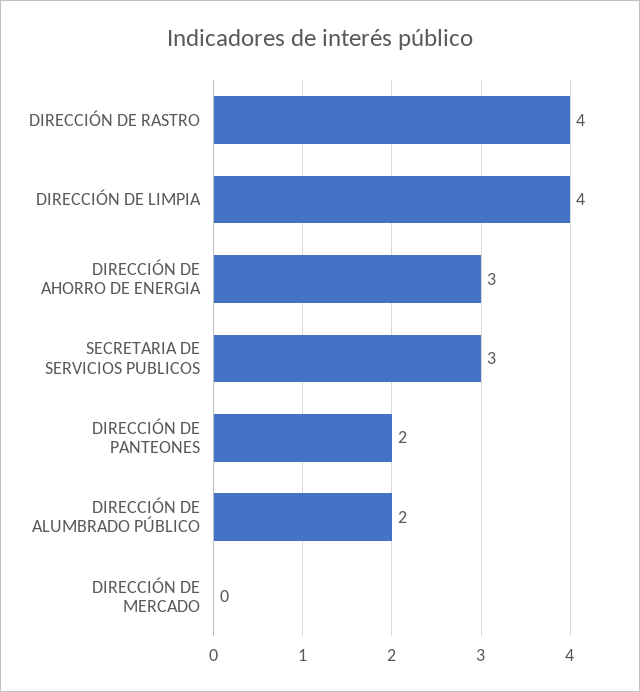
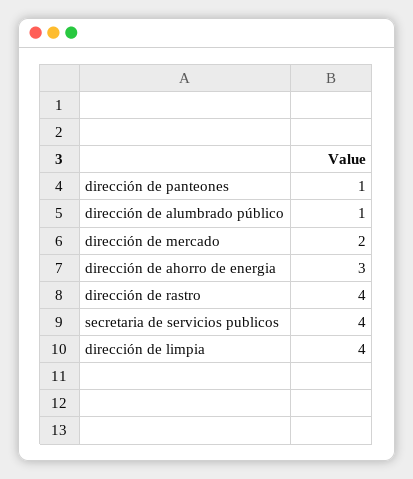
SECRETARIA DE SERVICIOS PUBLICOS: 3 -> 4
DIRECCIÓN DE PANTEONES: 2 -> 1
DIRECCIÓN DE ALUMBRADO PÚBLICO: 2 -> 1
DIRECCIÓN DE MERCADO: 0 -> 2

